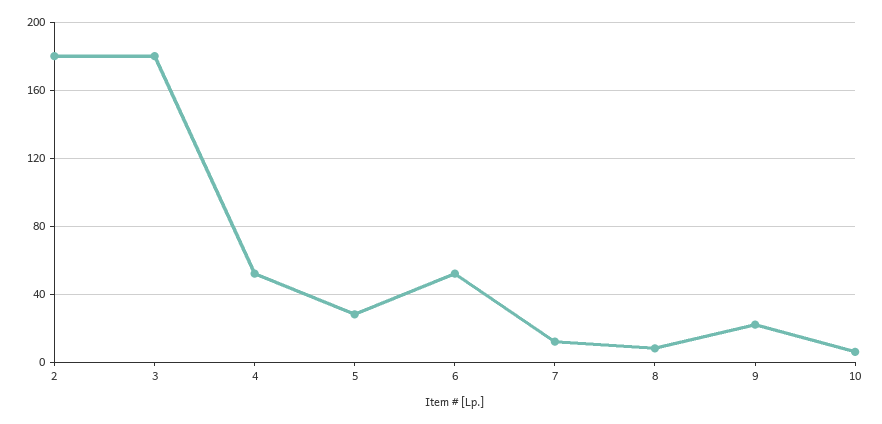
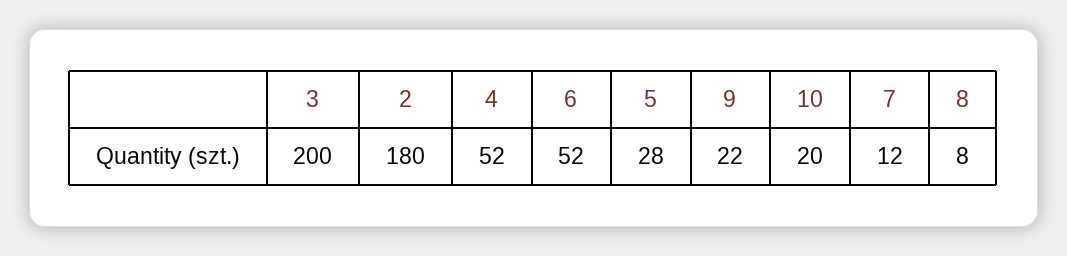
3: 180 -> 200
10: 5 -> 20

